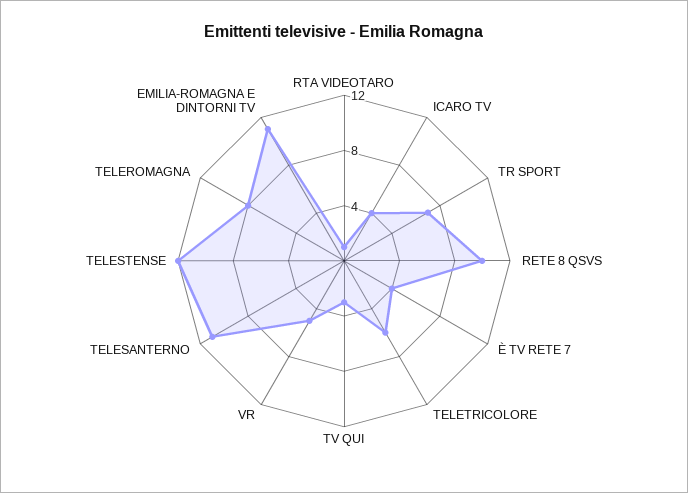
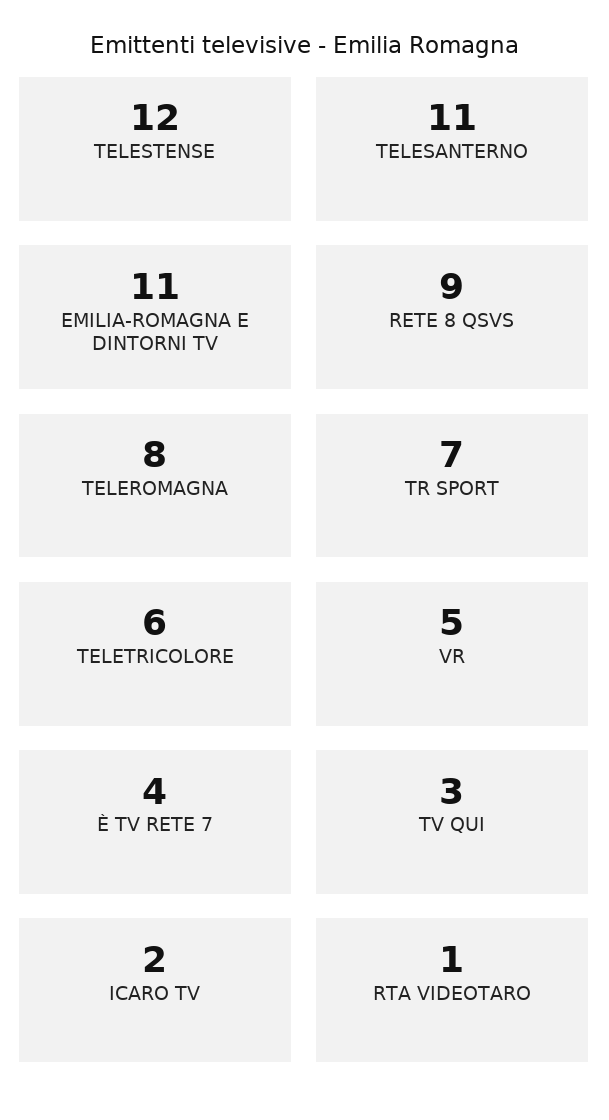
ICARO TV: 4 -> 2
RETE 8 QSVS: 10 -> 9

